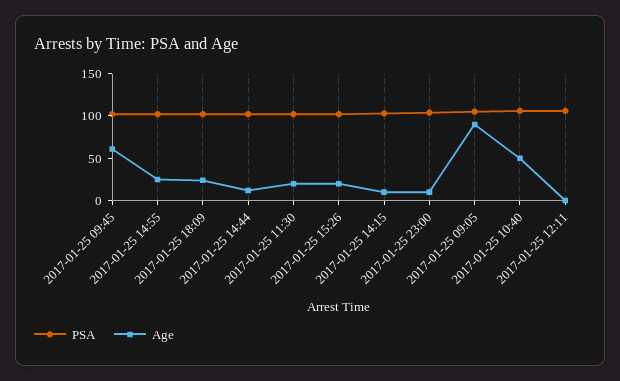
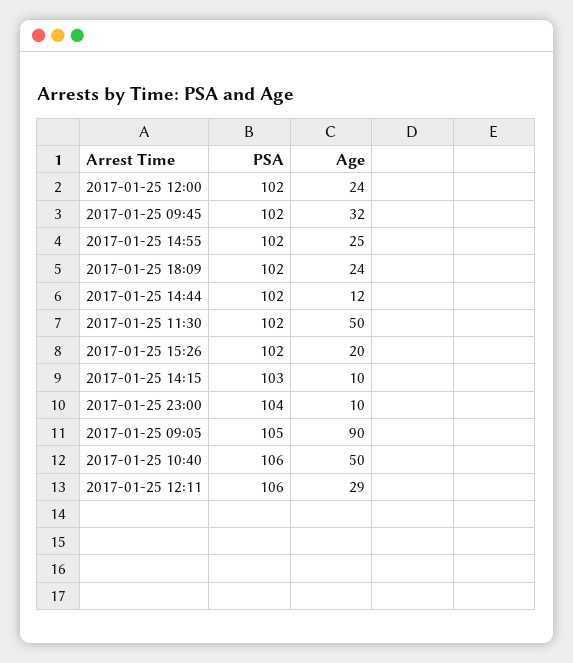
Age, 2017-01-25 09:45: 60 -> 32
Age, 2017-01-25 11:30: 20 -> 50
Age, 2017-01-25 12:11: 0 -> 29
PSA, 2017-01-25 12:00: none -> 102
Age, 2017-01-25 12:00: none -> 24

